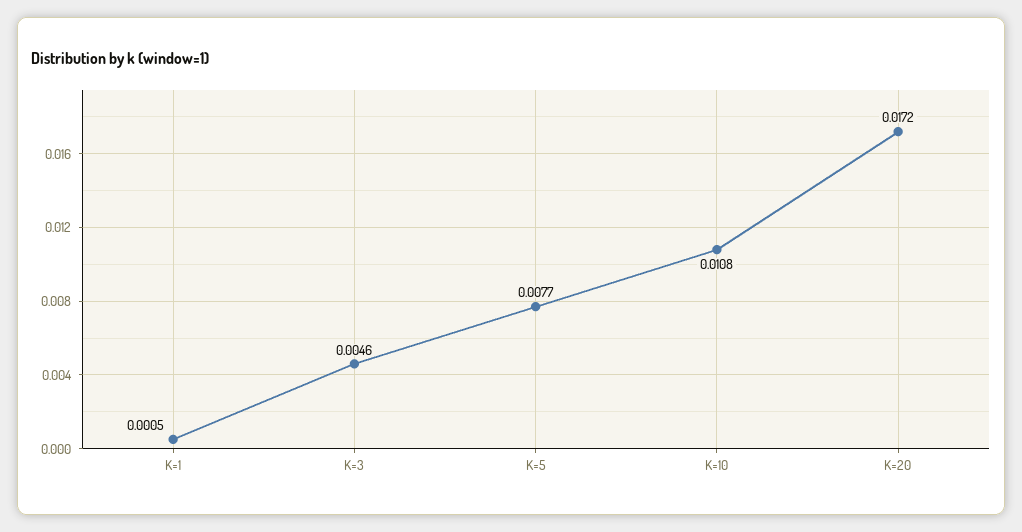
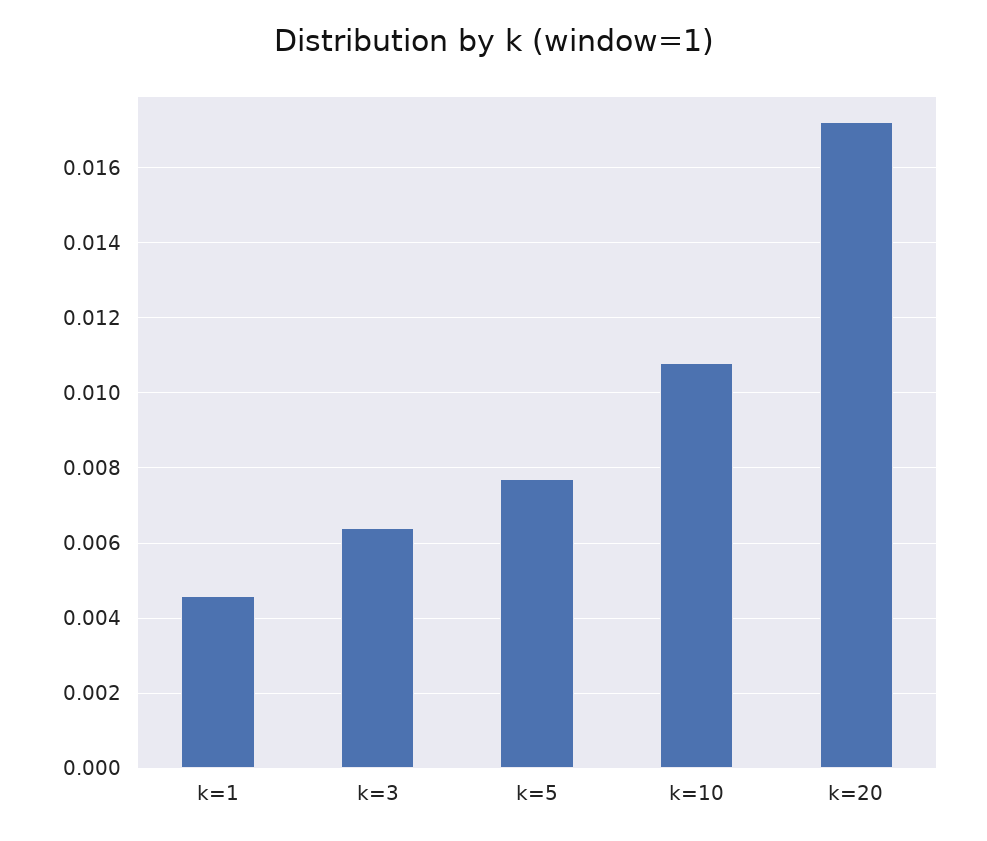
K=1: 0.0005 -> 0.0045
K=3: 0.0046 -> 0.0065

